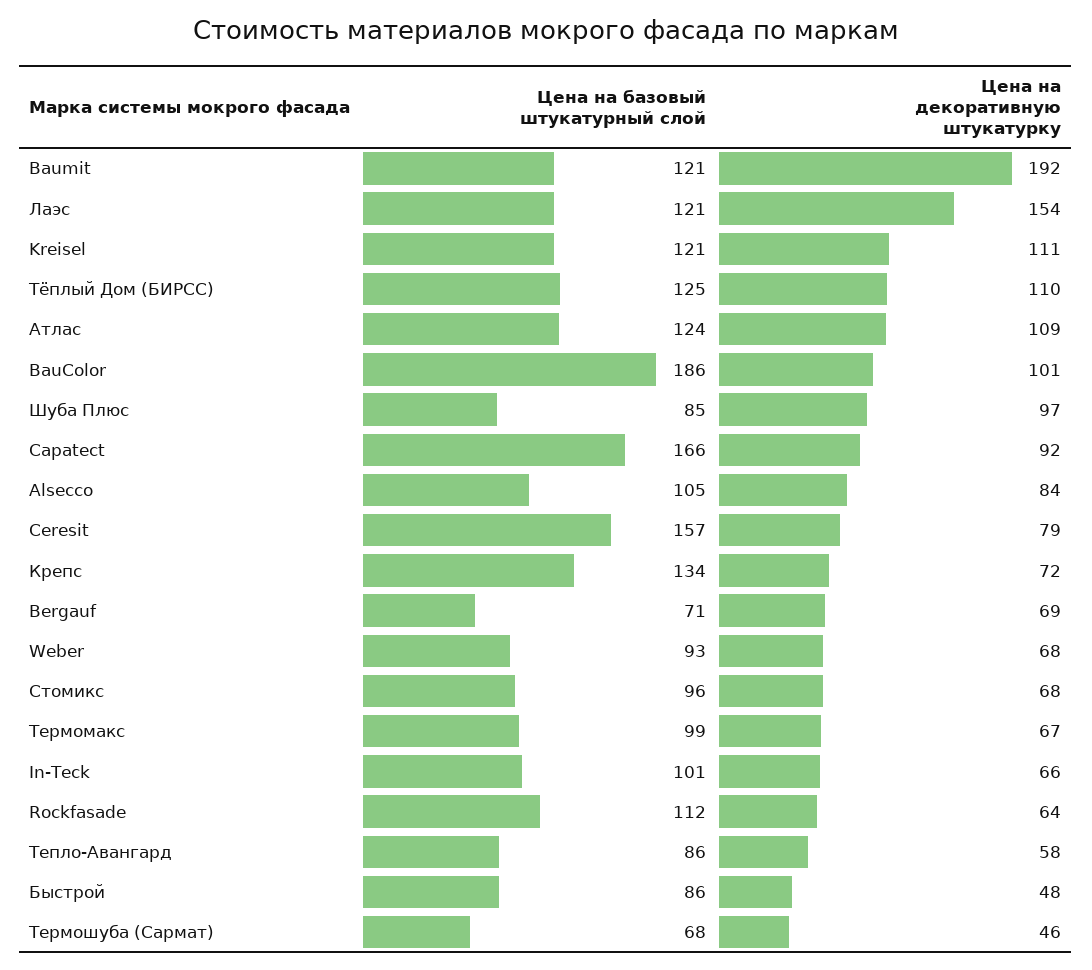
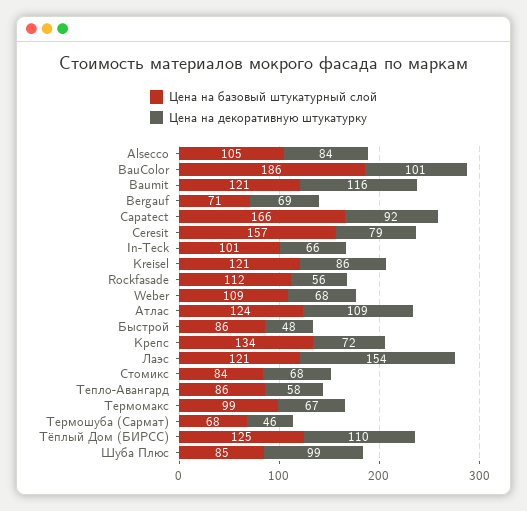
Цена на декоративную штукатурку, Baumit: 192 -> 116
Цена на декоративную штукатурку, Kreisel: 111 -> 86
Цена на декоративную штукатурку, Шуба Плюс: 97 -> 99
Цена на базовый штукатурный слой, Weber: 93 -> 109
Цена на базовый штукатурный слой, Стомикс: 96 -> 84
Цена на декоративную штукатурку, Rockfasade: 64 -> 56

